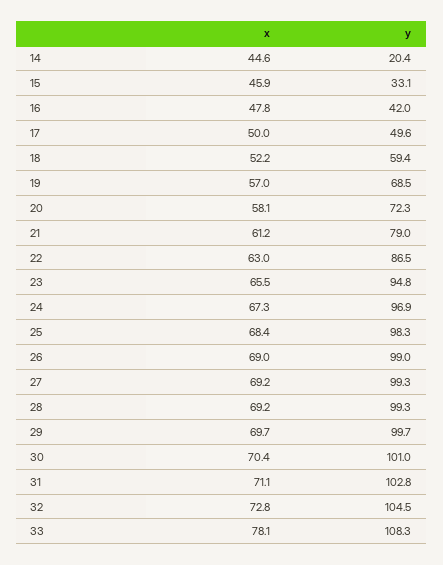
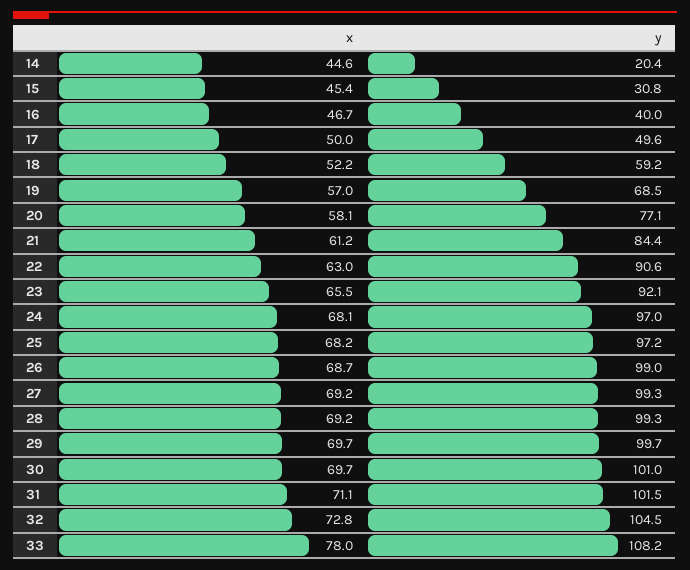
x, 15: 45.9 -> 45.4
y, 15: 33.1 -> 30.8
x, 16: 47.8 -> 46.7
y, 16: 42 -> 40
y, 18: 59.4 -> 59.2
y, 20: 72.3 -> 77.1
y, 21: 79 -> 84.4
y, 22: 86.5 -> 90.6
y, 23: 94.8 -> 92.1
x, 24: 67.3 -> 68.1
y, 24: 96.9 -> 97
x, 25: 68.4 -> 68.2
y, 25: 98.3 -> 97.2
x, 26: 69 -> 68.7
x, 30: 70.4 -> 69.7
y, 31: 102.8 -> 101.5
x, 33: 78.1 -> 78
y, 33: 108.3 -> 108.2

